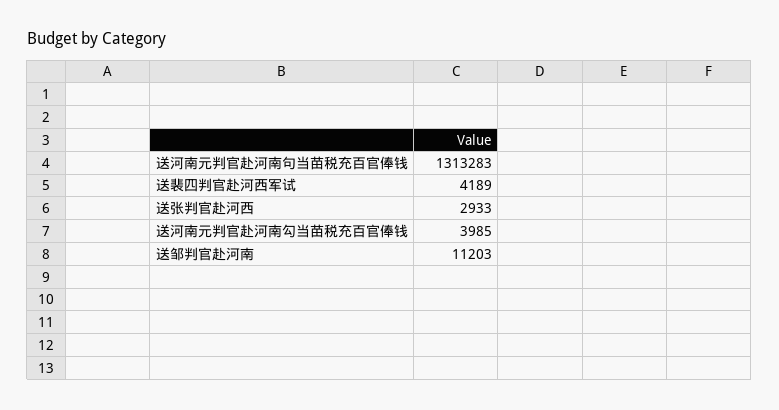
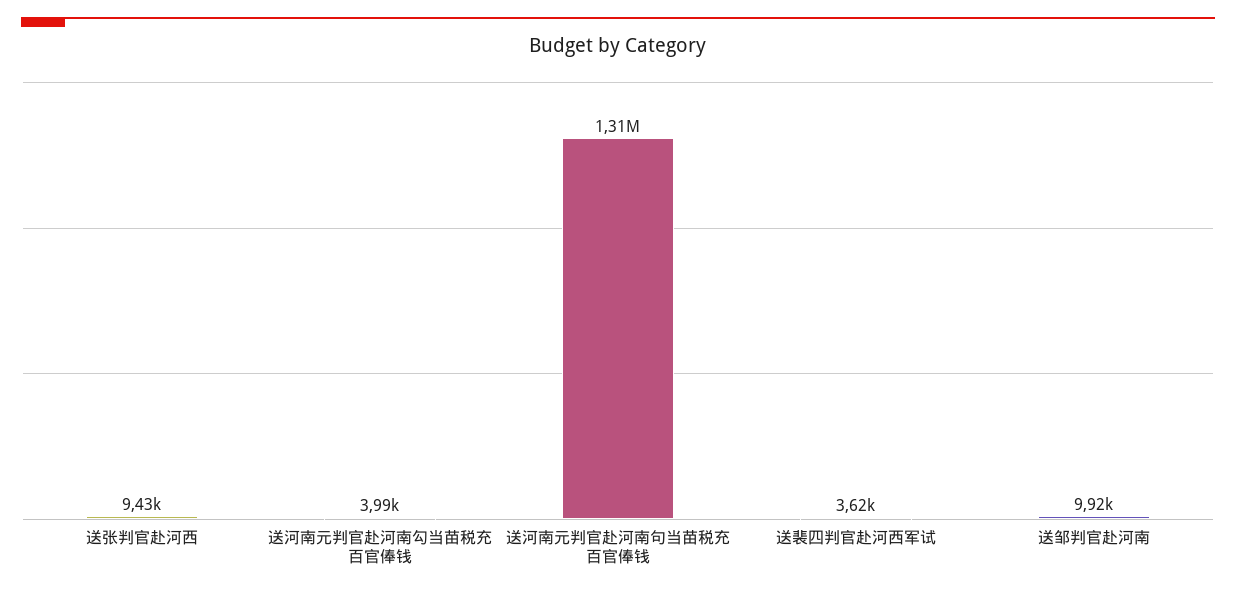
送裴四判官赴河西军试: 4189 -> 3620
送张判官赴河西: 2933 -> 9430
送邹判官赴河南: 11203 -> 9920

